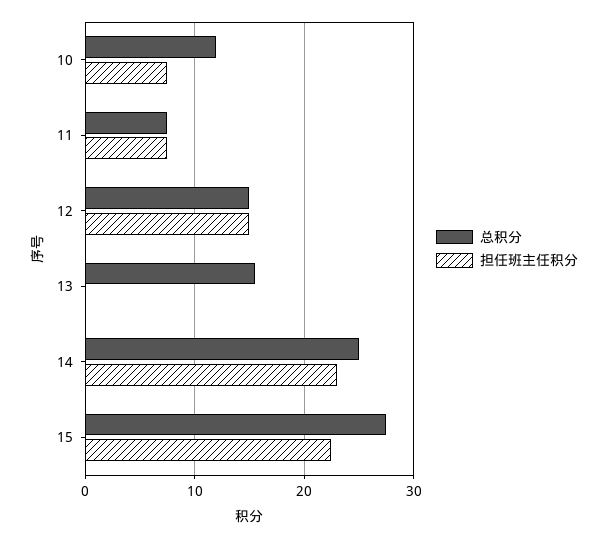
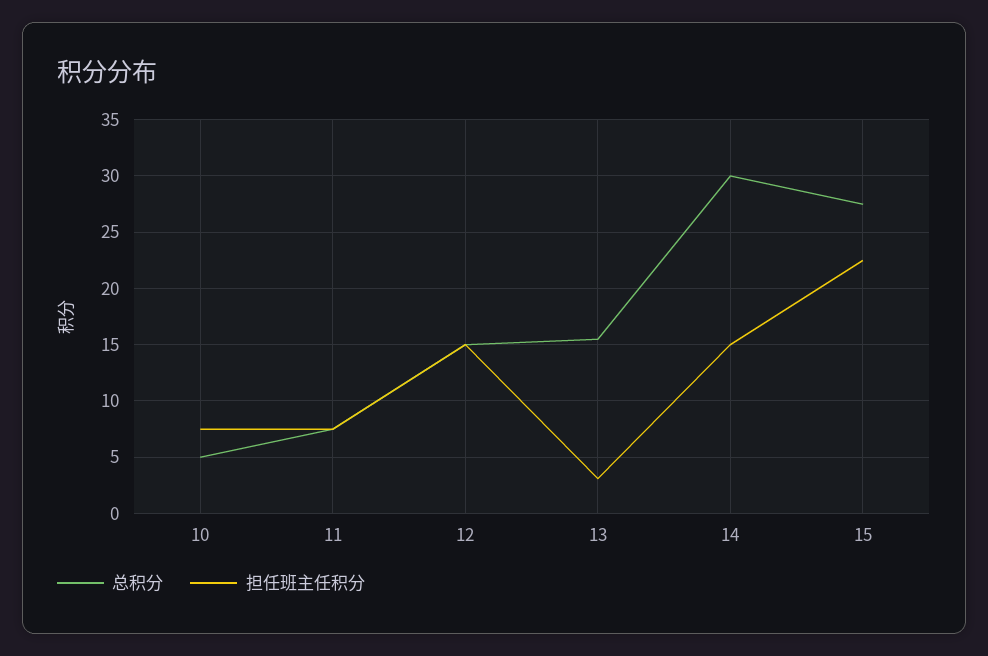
总积分, 10: 12 -> 5
担任班主任积分, 13: 0 -> 3
总积分, 14: 25 -> 30
担任班主任积分, 14: 23 -> 15

